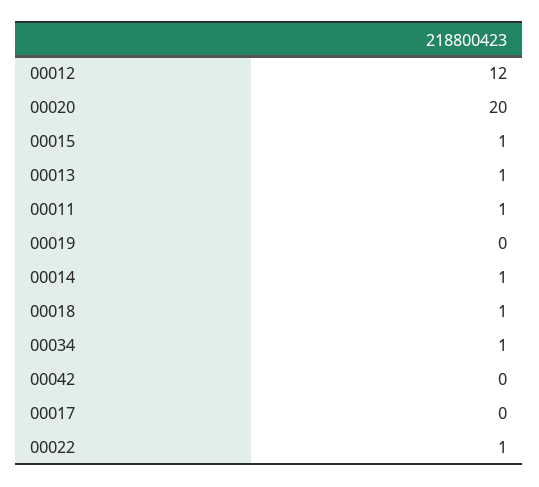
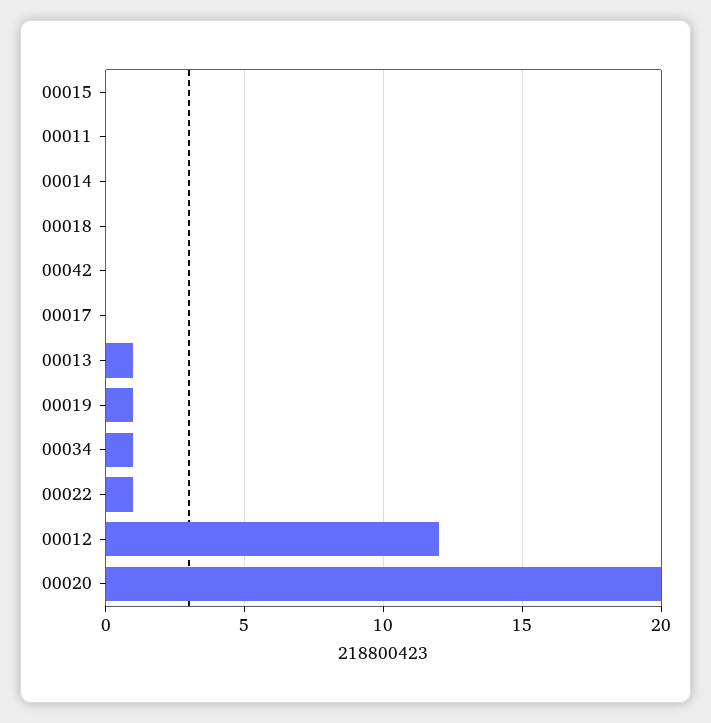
00015: 1 -> 0
00011: 1 -> 0
00019: 0 -> 1
00014: 1 -> 0
00018: 1 -> 0

